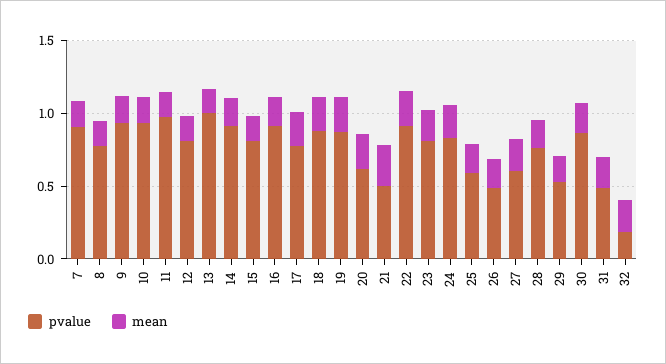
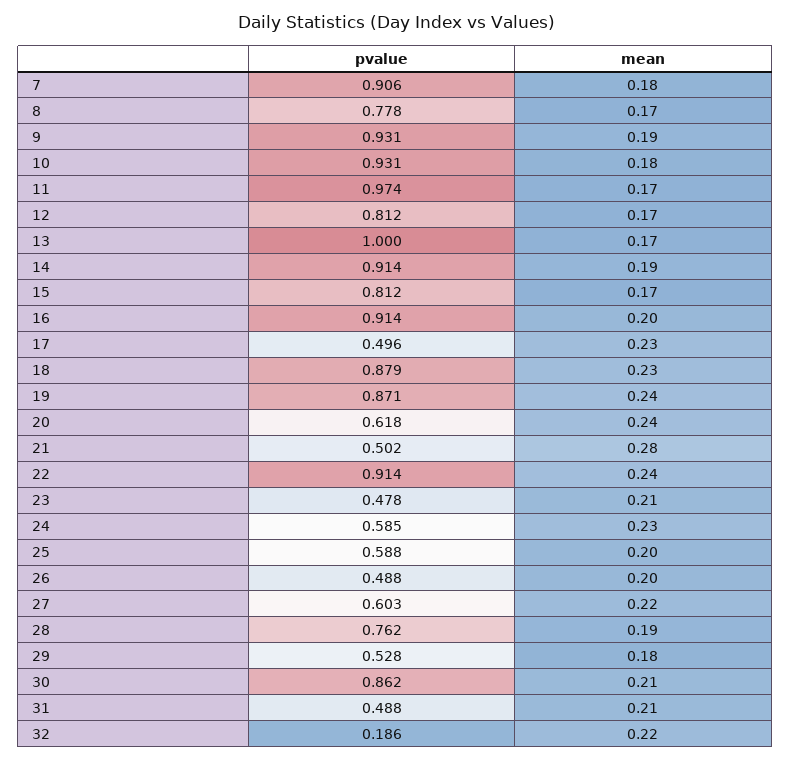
pvalue, 17: 0.8 -> 0.496
pvalue, 23: 0.8 -> 0.478
pvalue, 24: 0.8 -> 0.585

